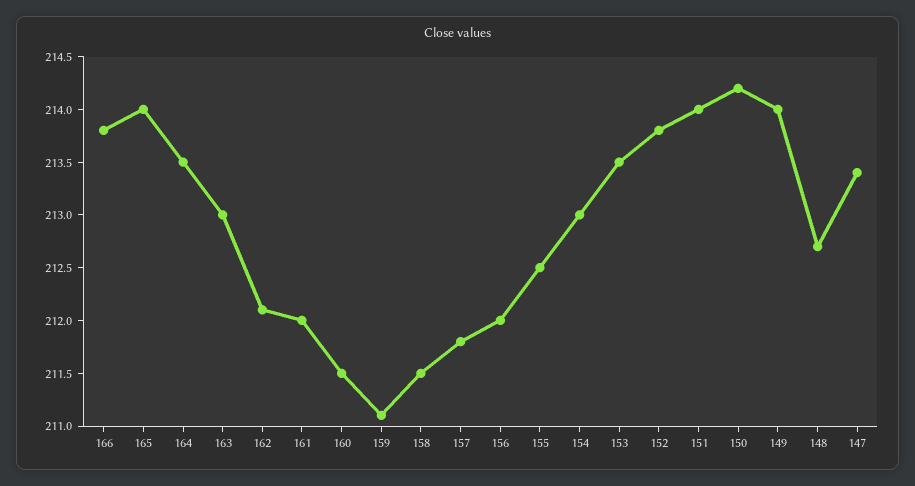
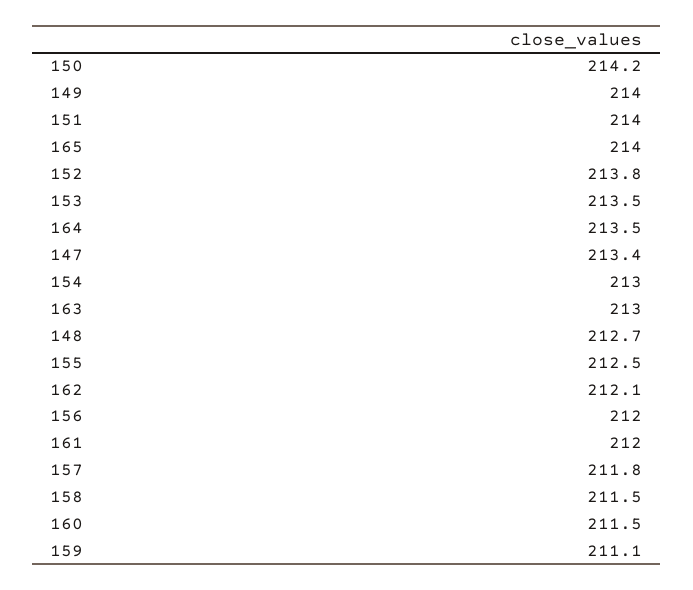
166: 213.8 -> none

